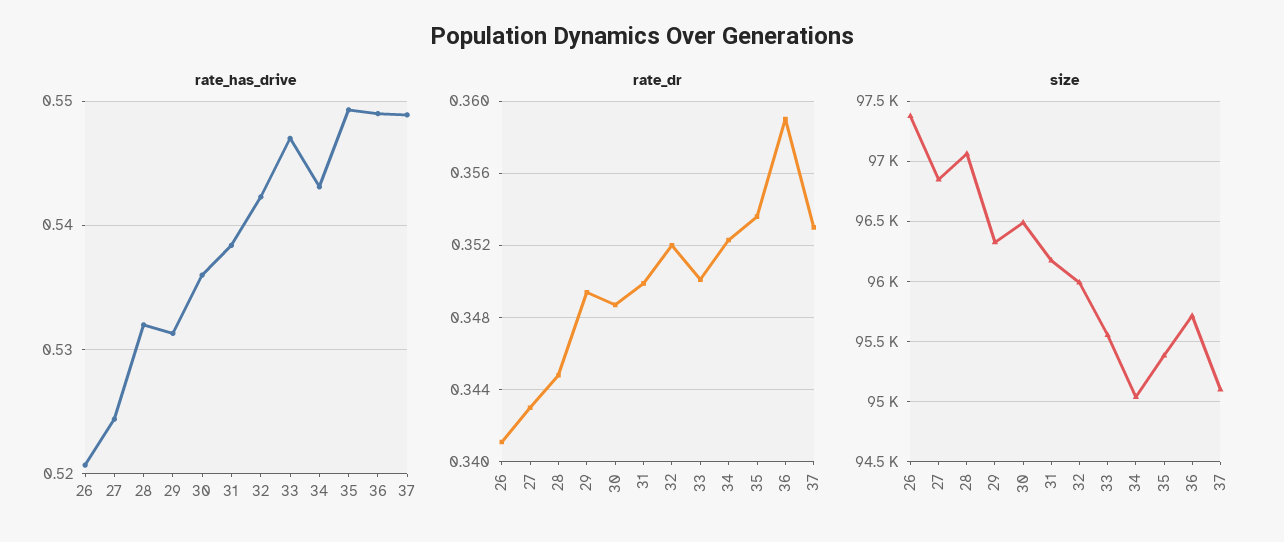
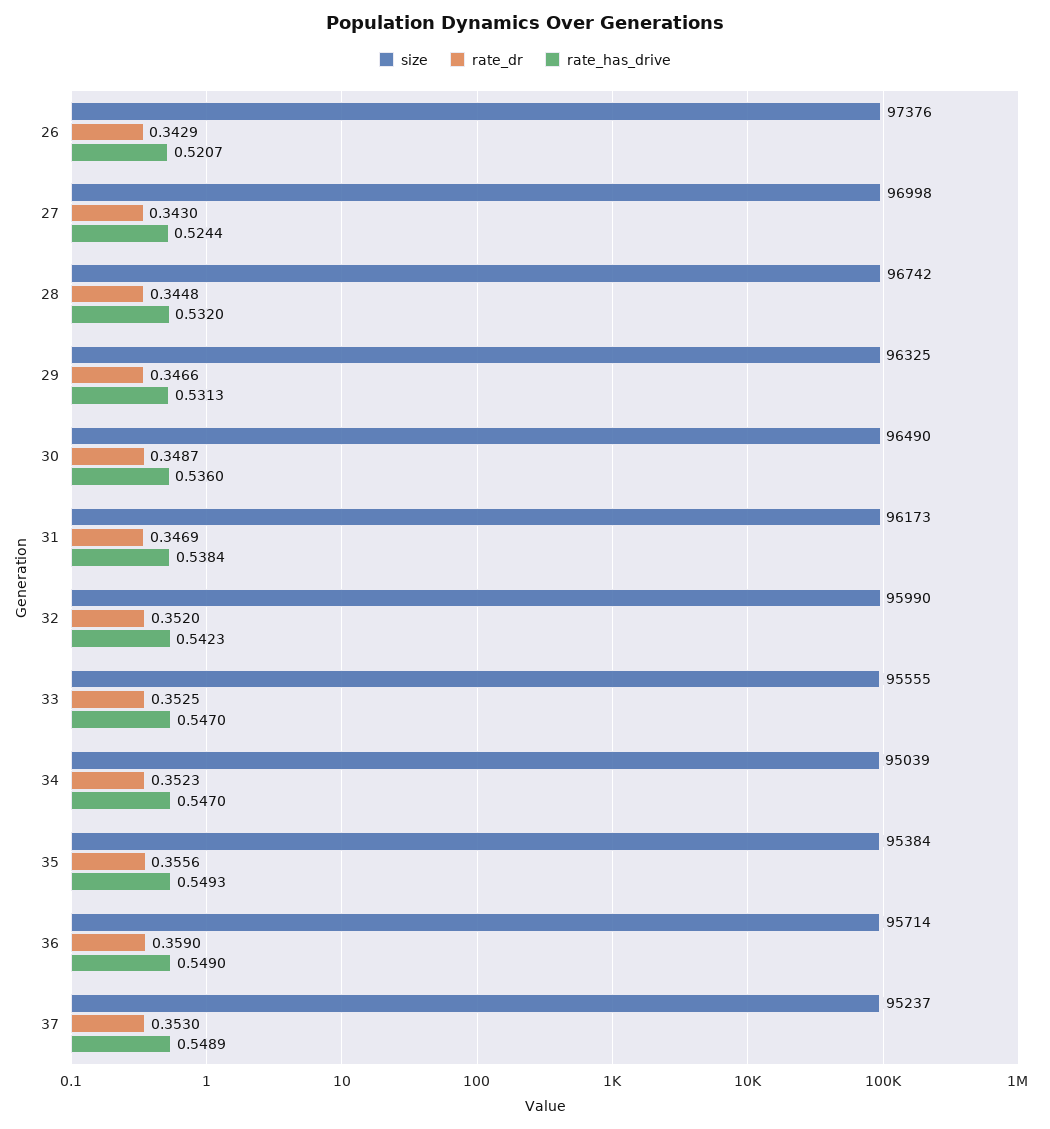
rate_has_drive, 34: 0.543 -> 0.547
rate_dr, 26: 0.341 -> 0.3429
rate_dr, 29: 0.3495 -> 0.3466
rate_dr, 31: 0.35 -> 0.3469
rate_dr, 33: 0.35 -> 0.3525
rate_dr, 35: 0.3535 -> 0.3556
size, 27: 96850 -> 96998
size, 28: 97050 -> 96742
size, 37: 95100 -> 95237

